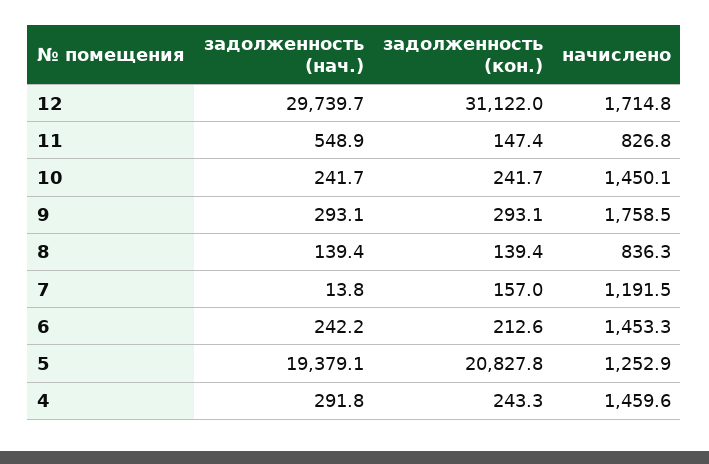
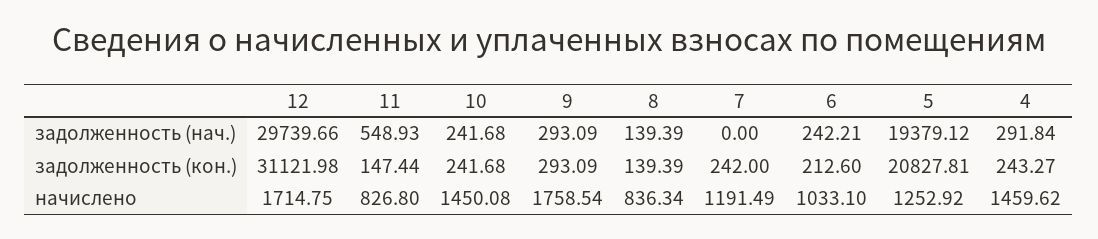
задолженность (нач.), 7: 13.8 -> 0
задолженность (кон.), 7: 157 -> 242
начислено, 6: 1453.3 -> 1033.1

